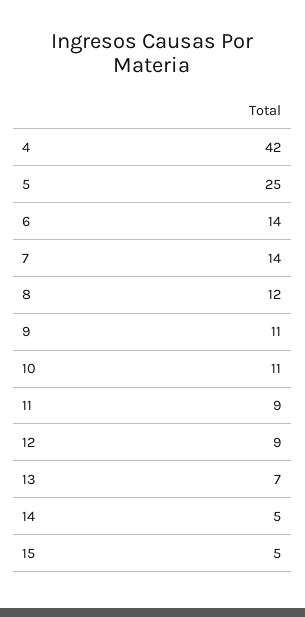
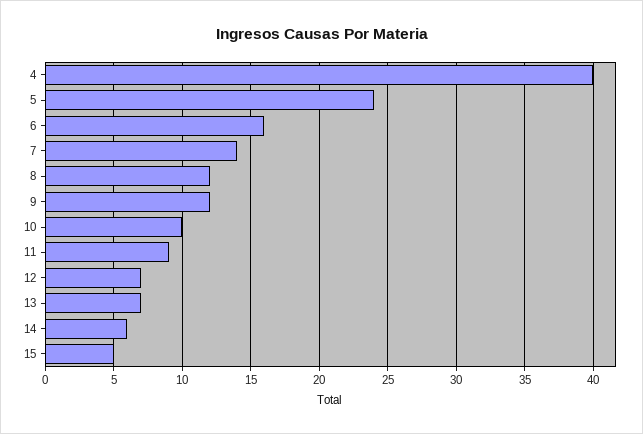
4: 42 -> 40
5: 25 -> 24
6: 14 -> 16
9: 11 -> 12
10: 11 -> 10
12: 9 -> 7
14: 5 -> 6

